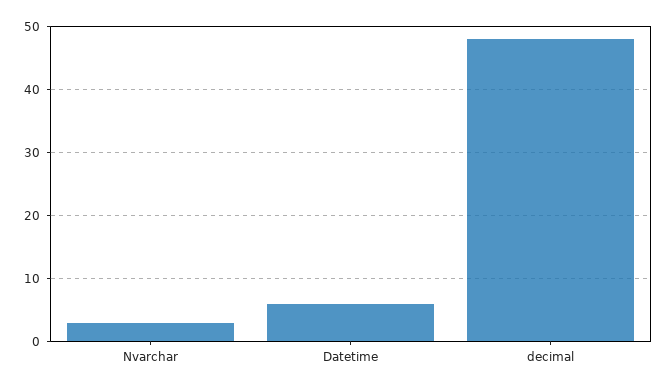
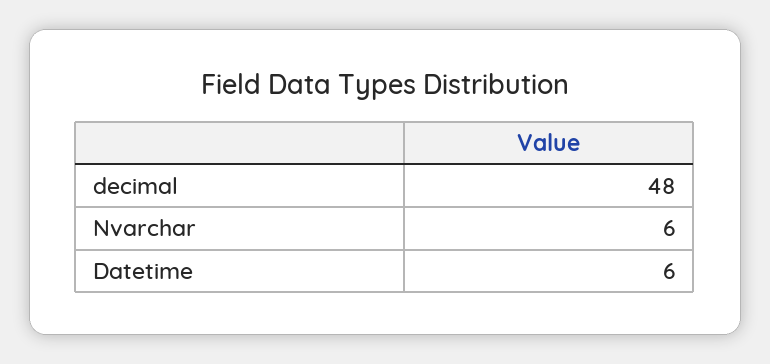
Nvarchar: 3 -> 6

